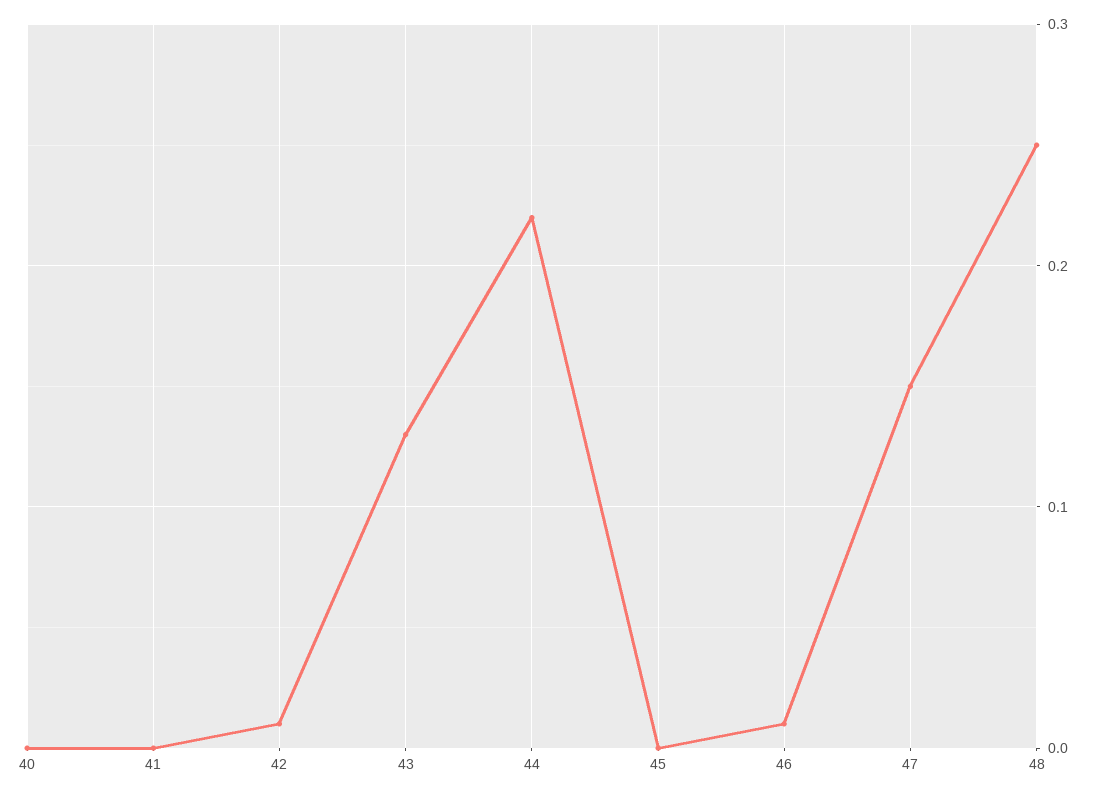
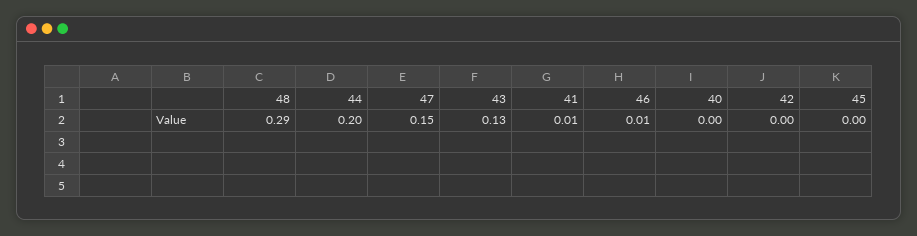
41: 0 -> 0.01
42: 0.01 -> 0
44: 0.22 -> 0.2
48: 0.25 -> 0.29

